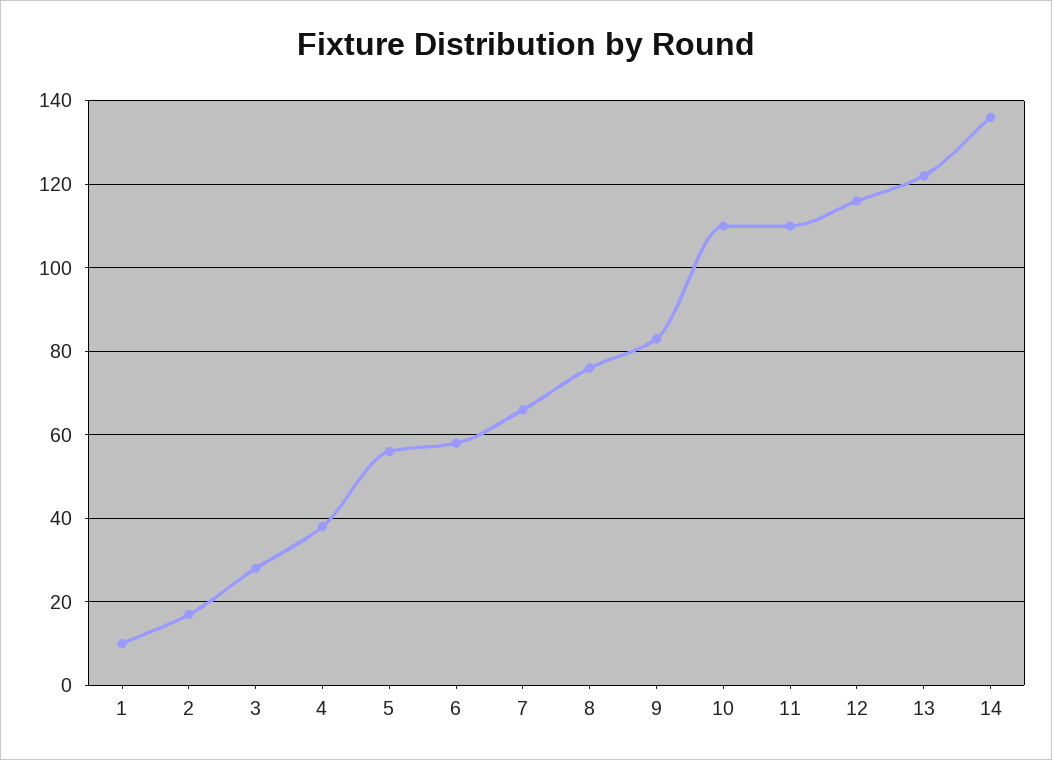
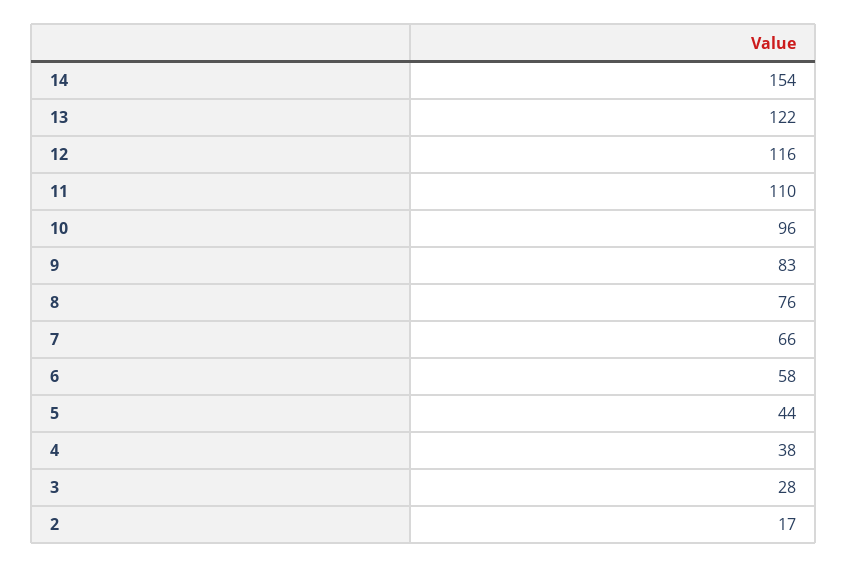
1: 10 -> none
5: 55 -> 44
10: 110 -> 96
14: 135 -> 154

